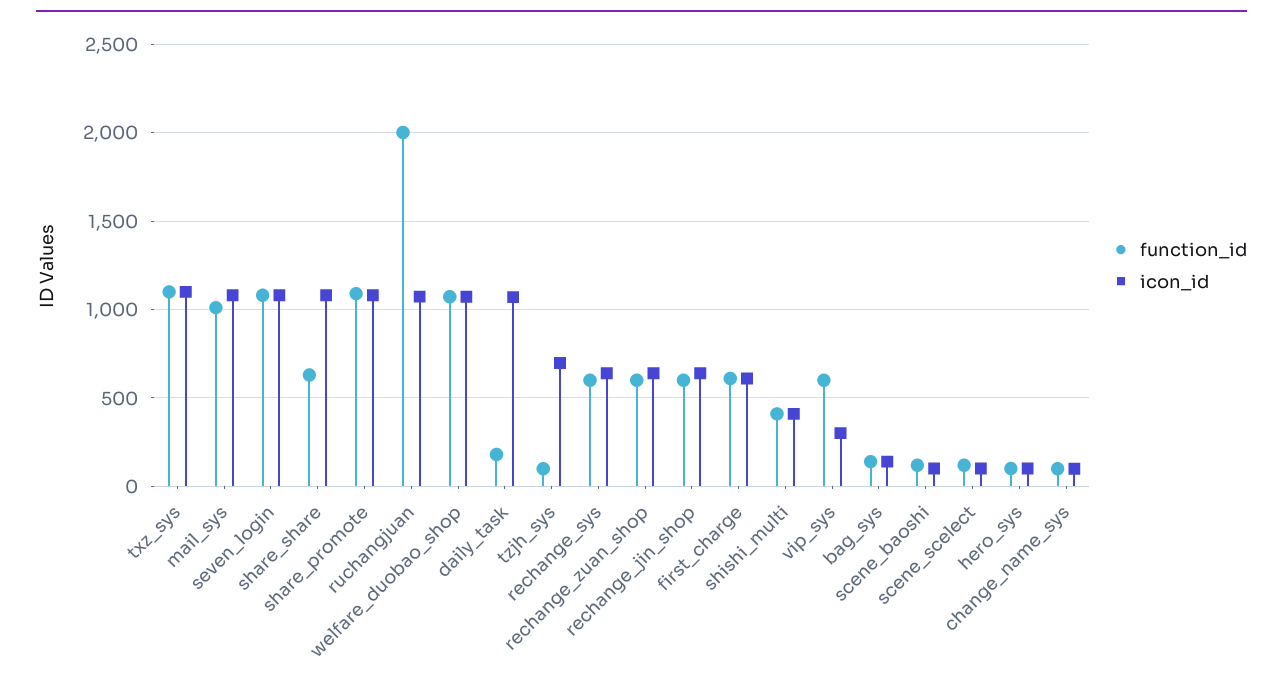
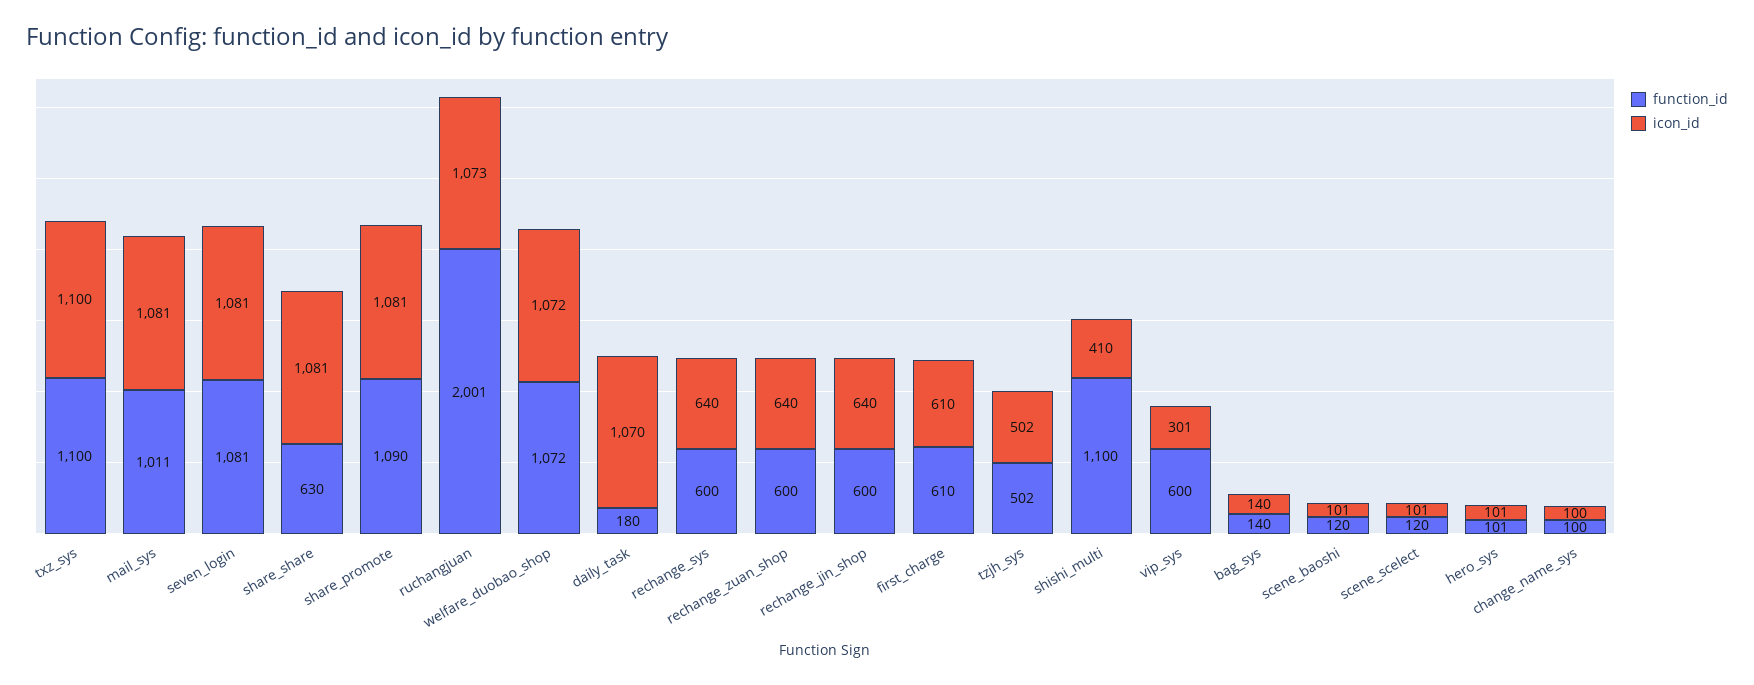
function_id, tzjh_sys: 100 -> 502
icon_id, tzjh_sys: 700 -> 502
function_id, shishi_multi: 400 -> 1100

